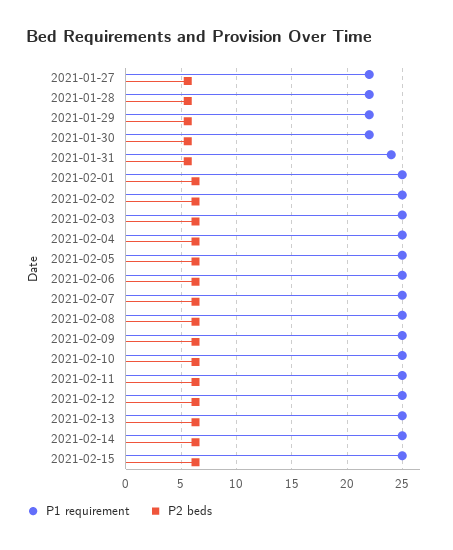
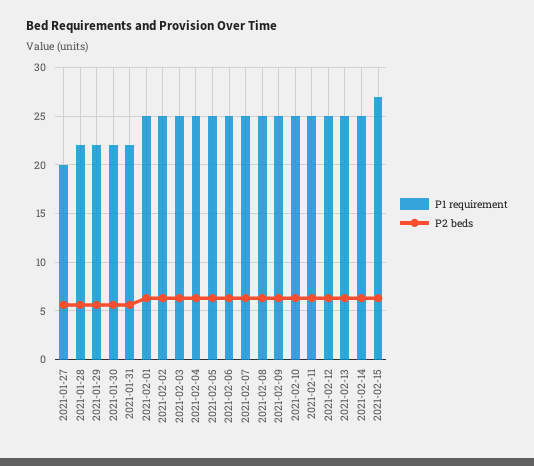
P1 requirement, 2021-01-27: 22 -> 20
P1 requirement, 2021-01-31: 24 -> 22
P1 requirement, 2021-02-15: 25 -> 27

